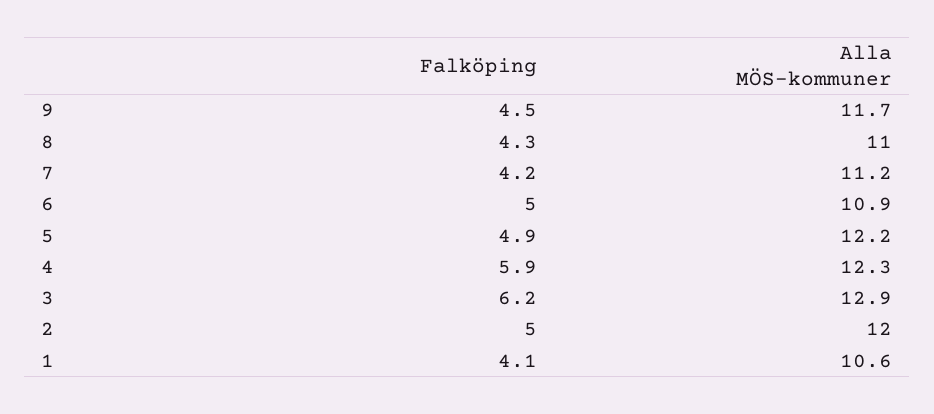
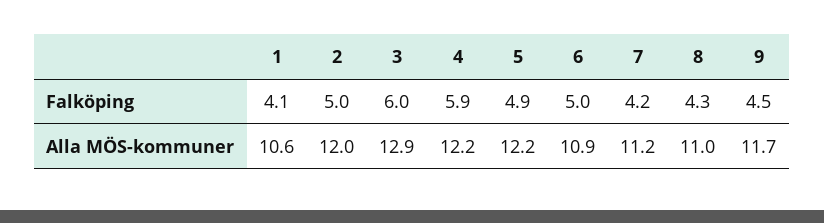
Alla MÖS-kommuner, 4: 12.3 -> 12.2
Falköping, 3: 6.2 -> 6

